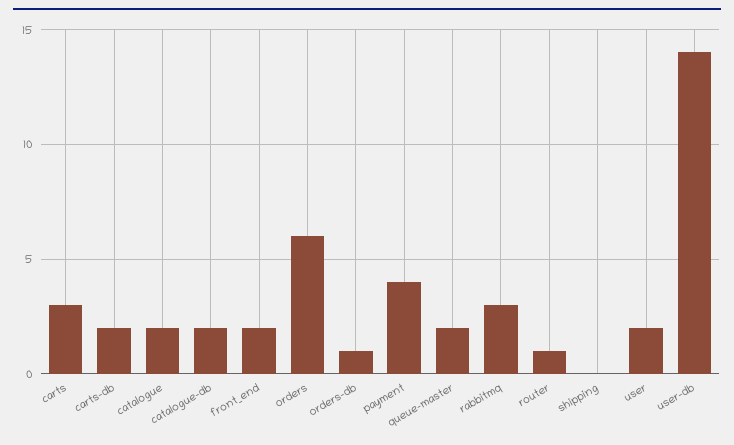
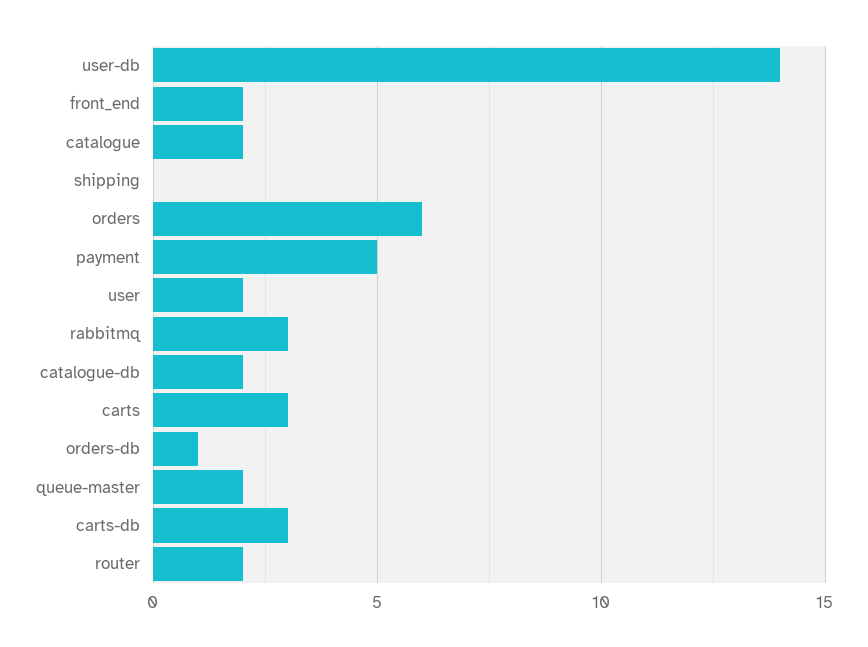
carts-db: 2 -> 3
payment: 4 -> 5
router: 1 -> 2

